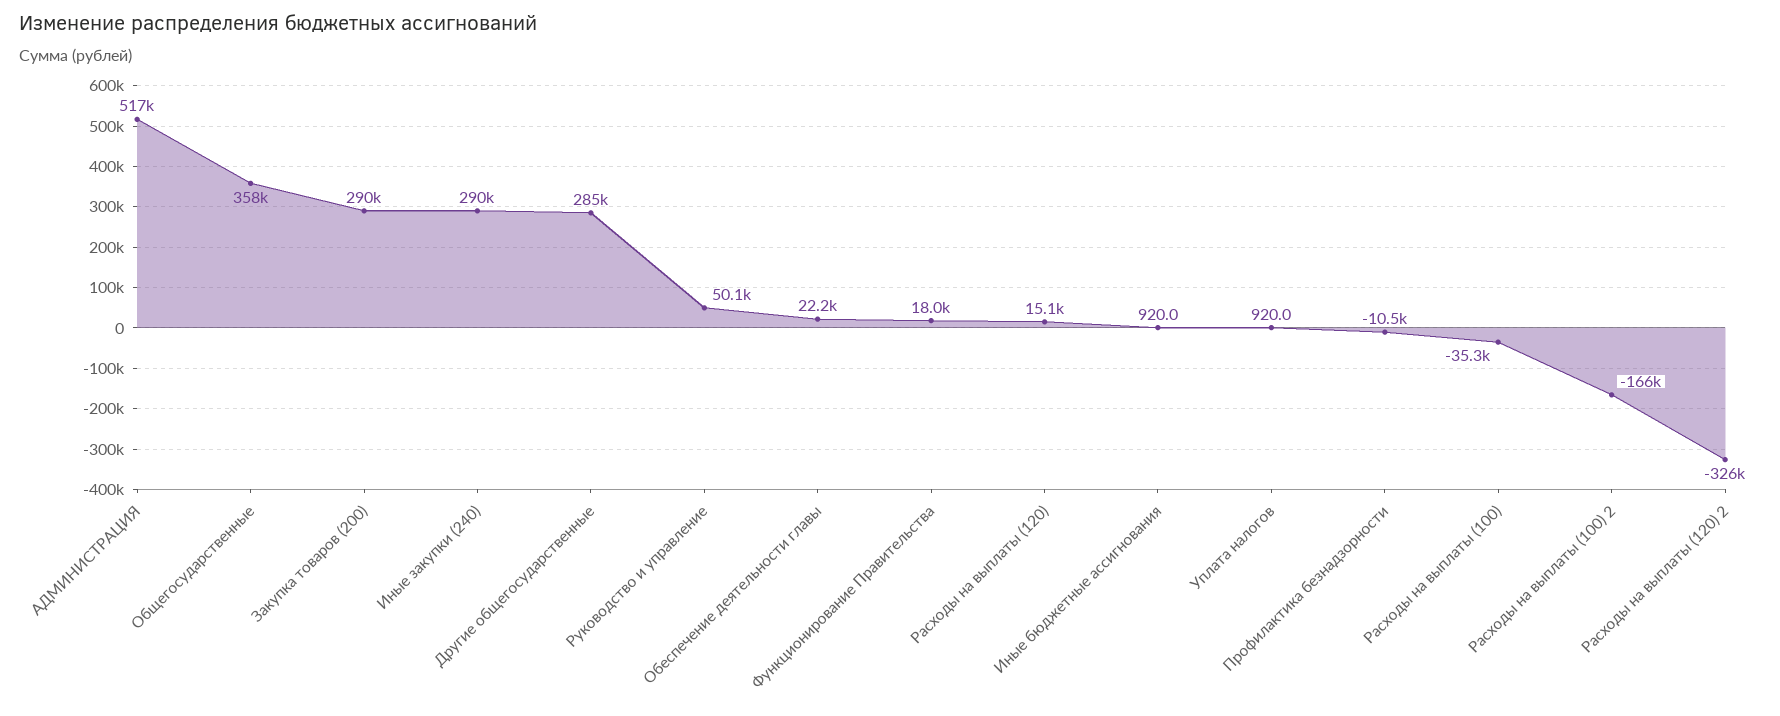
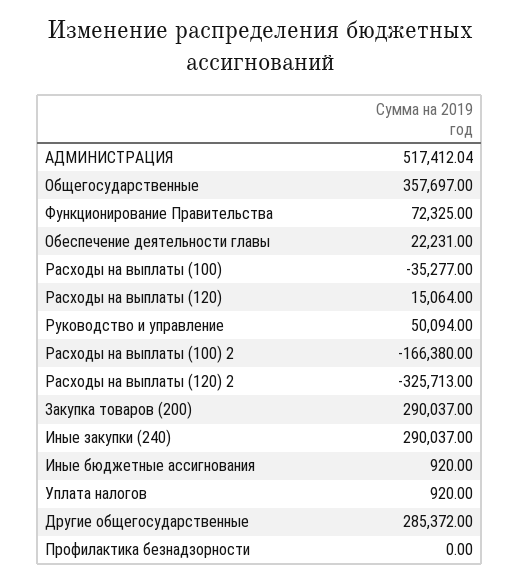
Функционирование Правительства: 18000 -> 72325
Профилактика безнадзорности: -10500 -> 0

